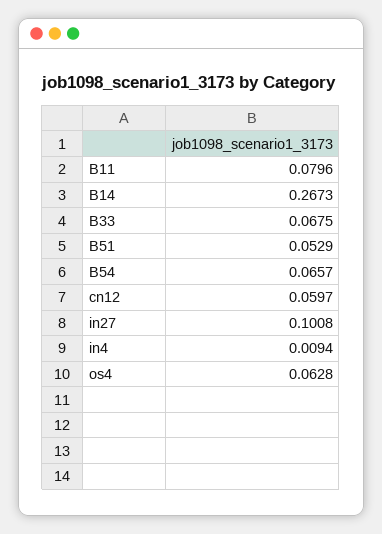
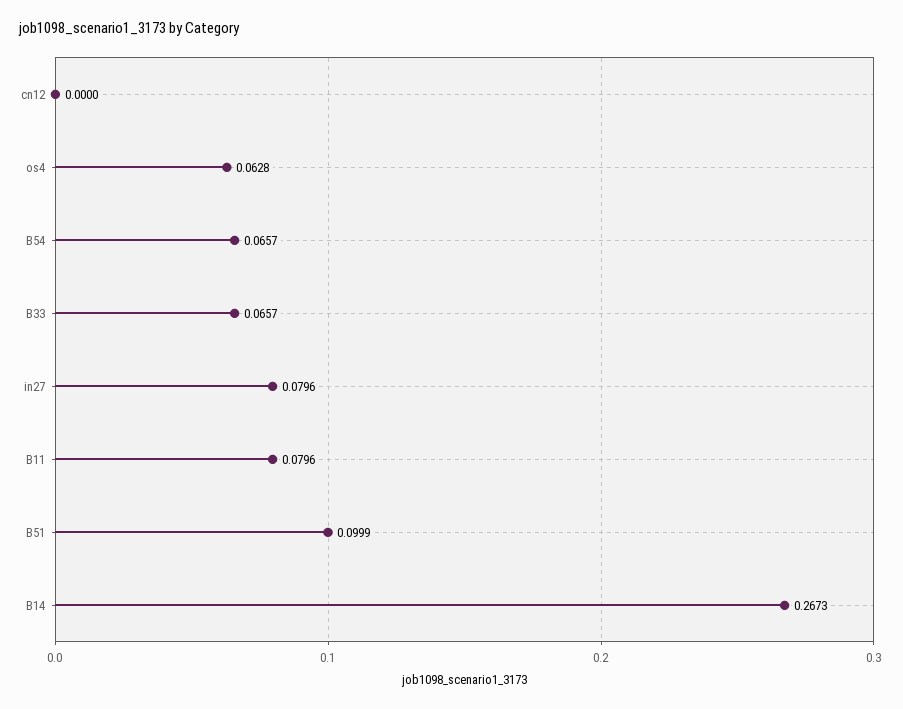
B33: 0.0675 -> 0.0657
B51: 0.0529 -> 0.0999
cn12: 0.0597 -> 0
in27: 0.1008 -> 0.0796
in4: 0.0094 -> none

